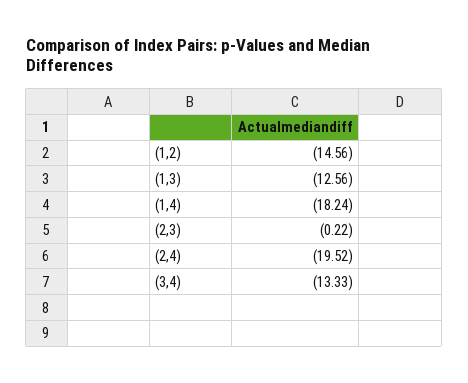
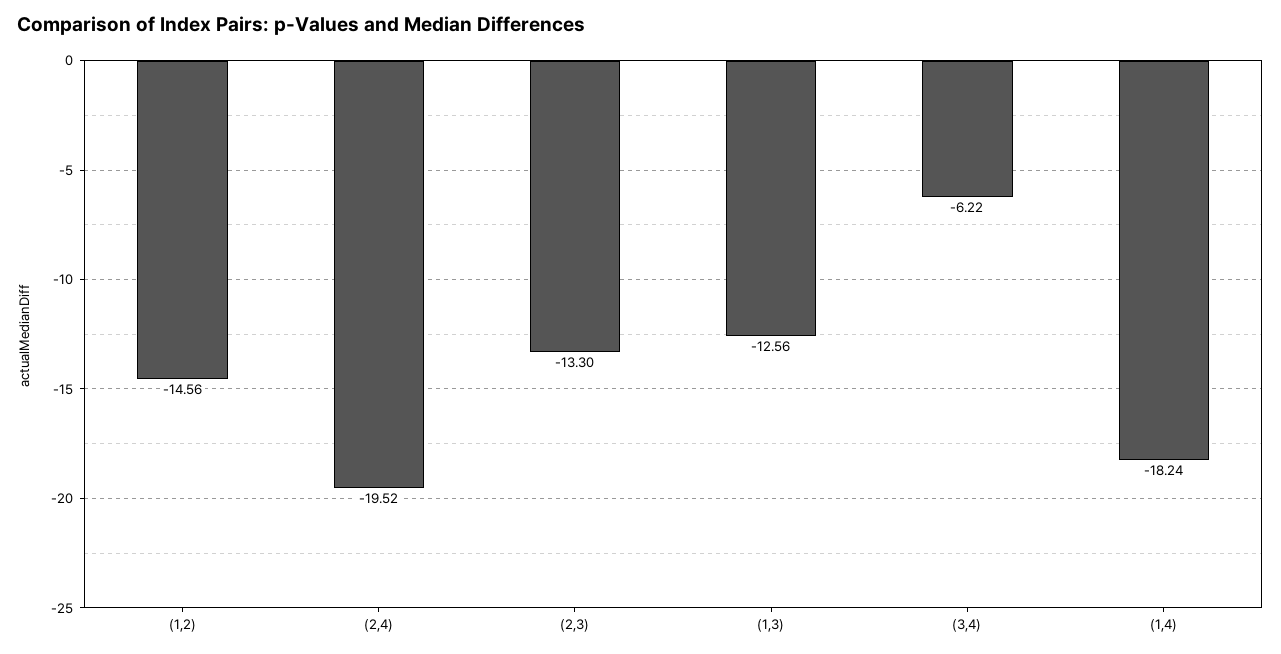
(2,3): -0.22 -> -13.3
(3,4): -13.33 -> -6.22

